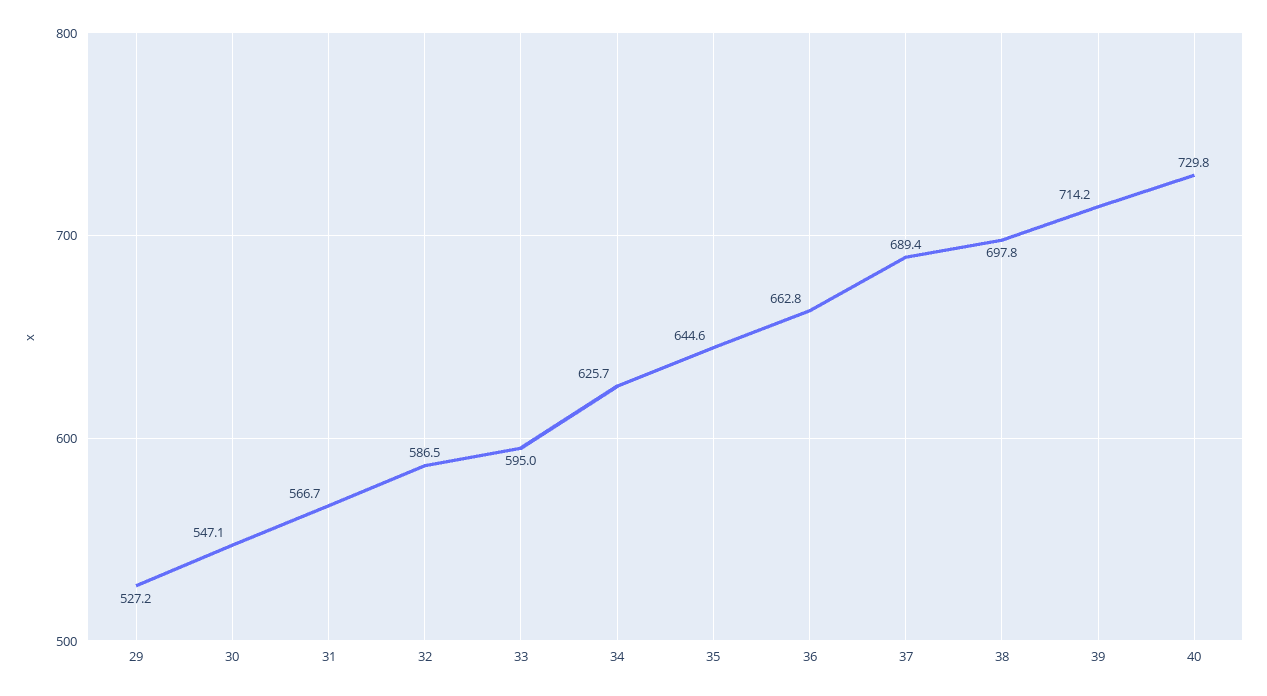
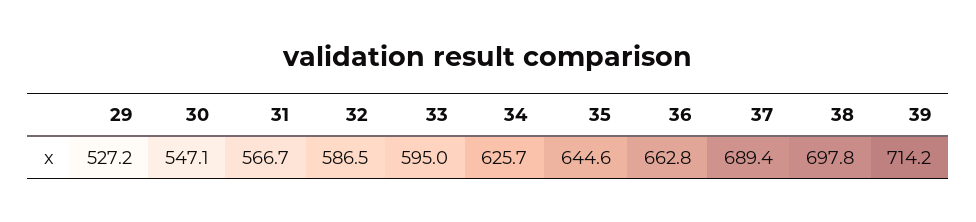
40: 729.8 -> none

